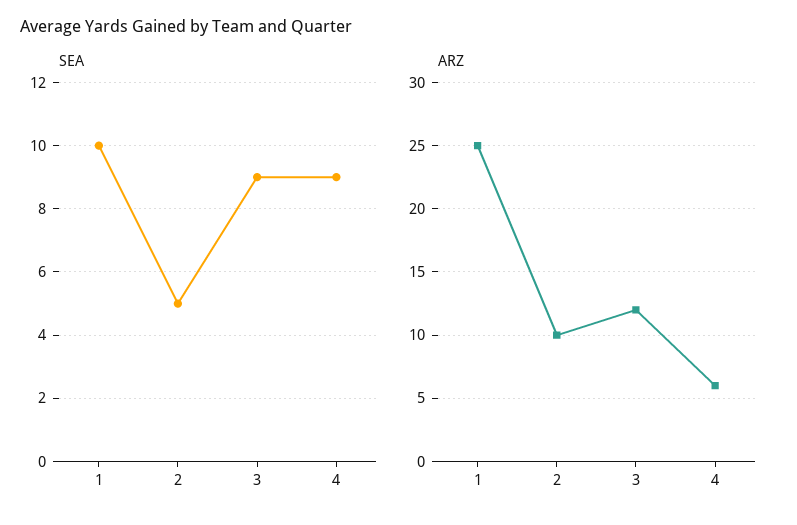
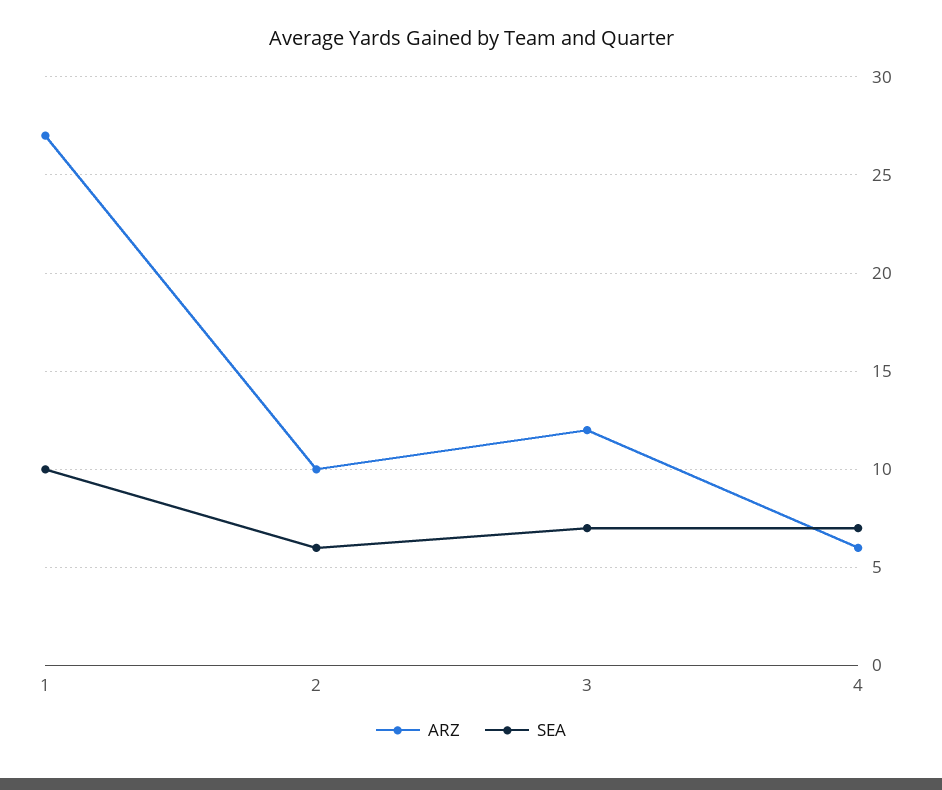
SEA, 2: 5 -> 6
SEA, 3: 9 -> 7
SEA, 4: 9 -> 7
ARZ, 1: 25 -> 27

